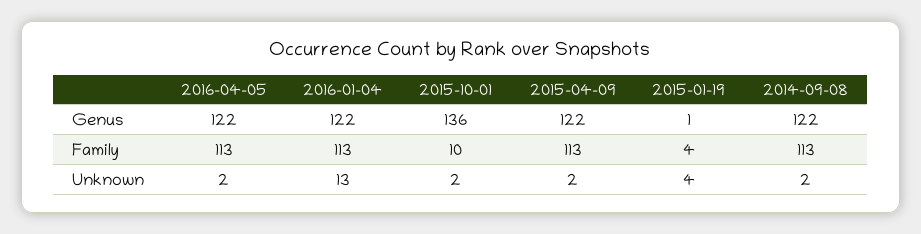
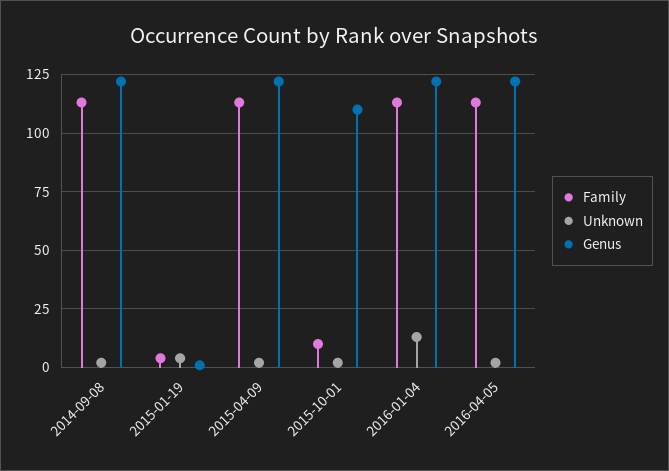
Genus, 2015-10-01: 136 -> 110

